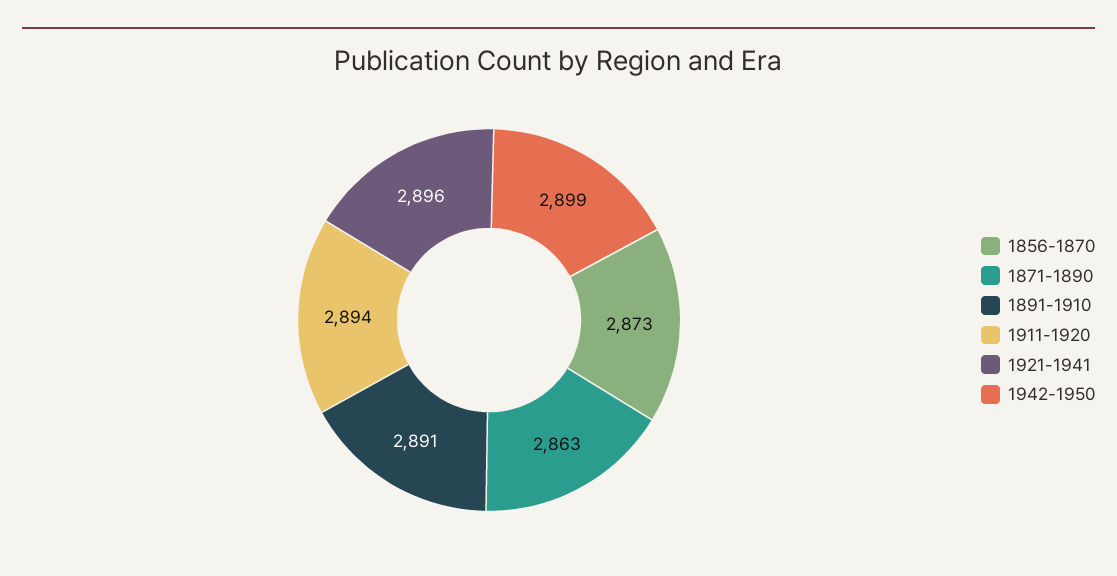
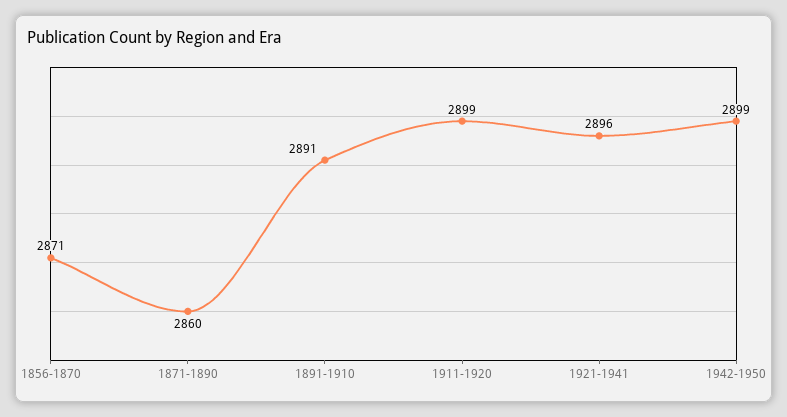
1856-1870: 2873 -> 2871
1871-1890: 2863 -> 2860
1911-1920: 2894 -> 2899

